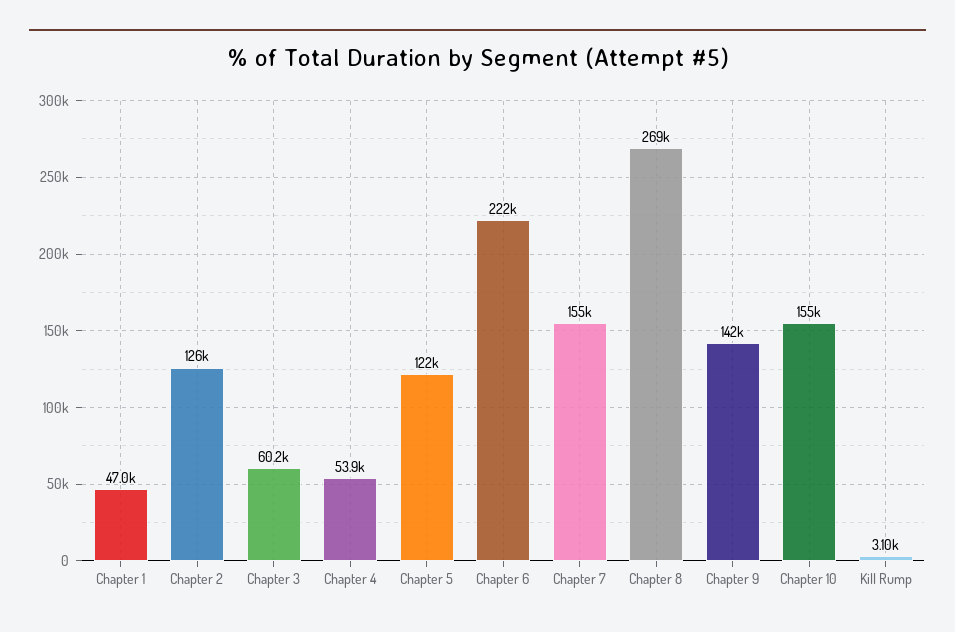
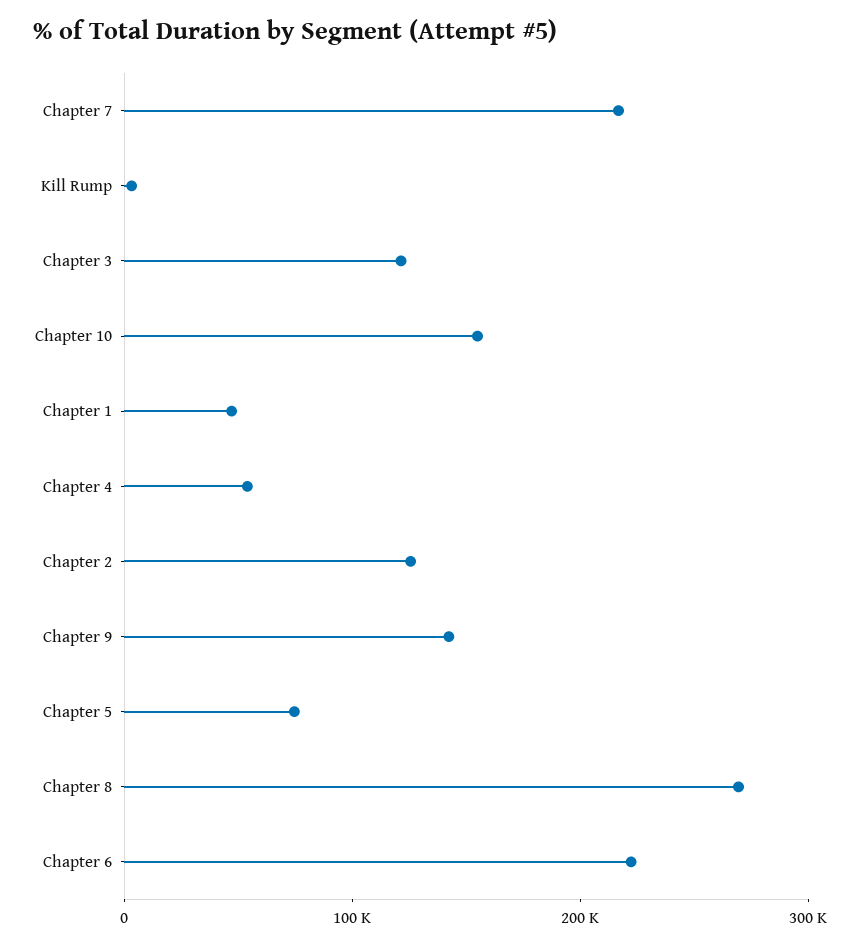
Chapter 3: 60200 -> 120000
Chapter 5: 122000 -> 80000
Chapter 7: 155000 -> 220000

